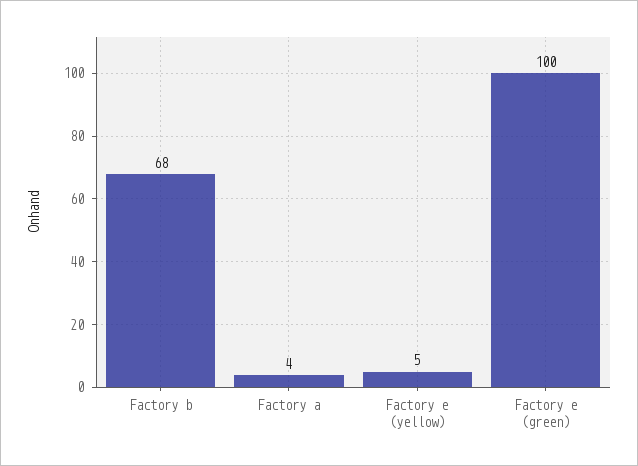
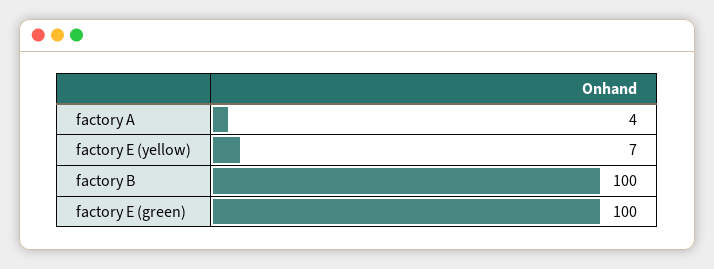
Factory b: 68 -> 100
Factory e (yellow): 5 -> 7

